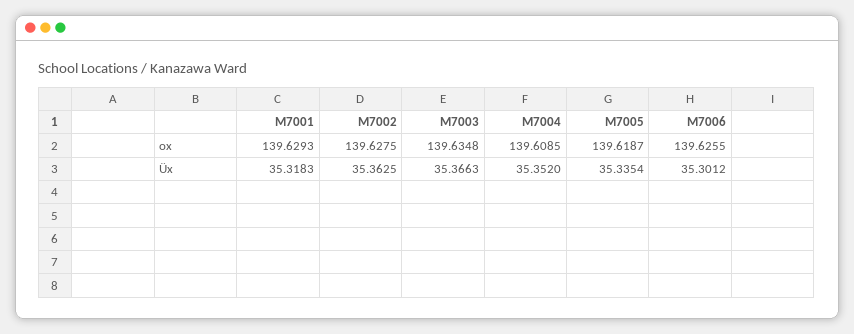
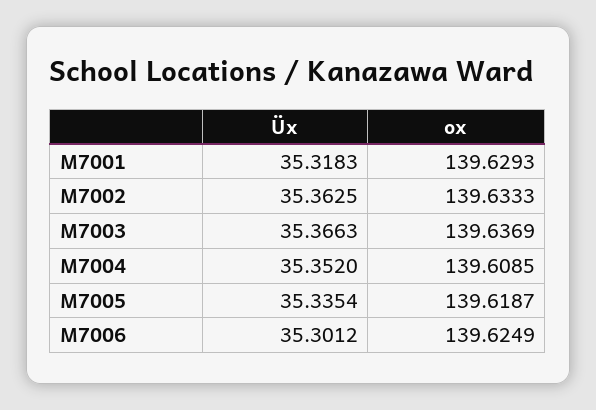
M7002, ox: 139.6275 -> 139.6333
M7003, ox: 139.6348 -> 139.6369
M7006, ox: 139.6255 -> 139.6249

